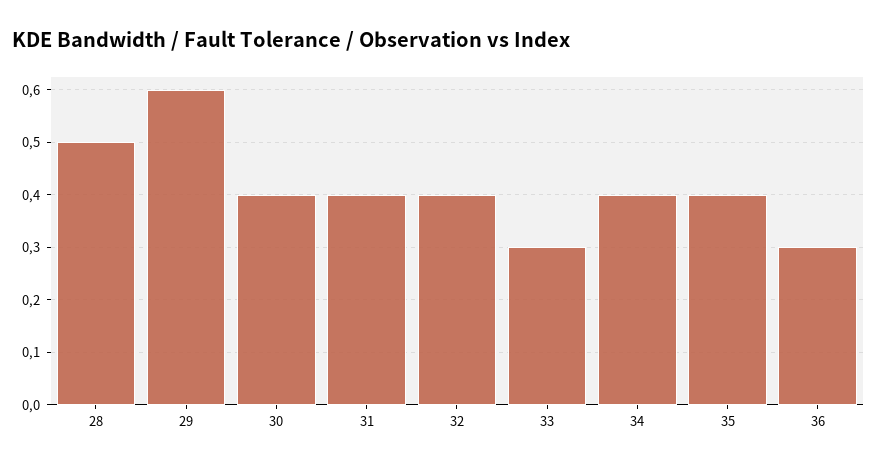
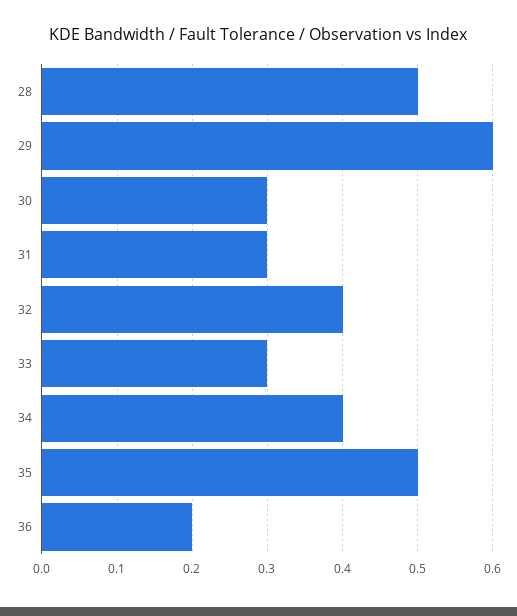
30: 0.4 -> 0.3
31: 0.4 -> 0.3
35: 0.4 -> 0.5
36: 0.3 -> 0.2

